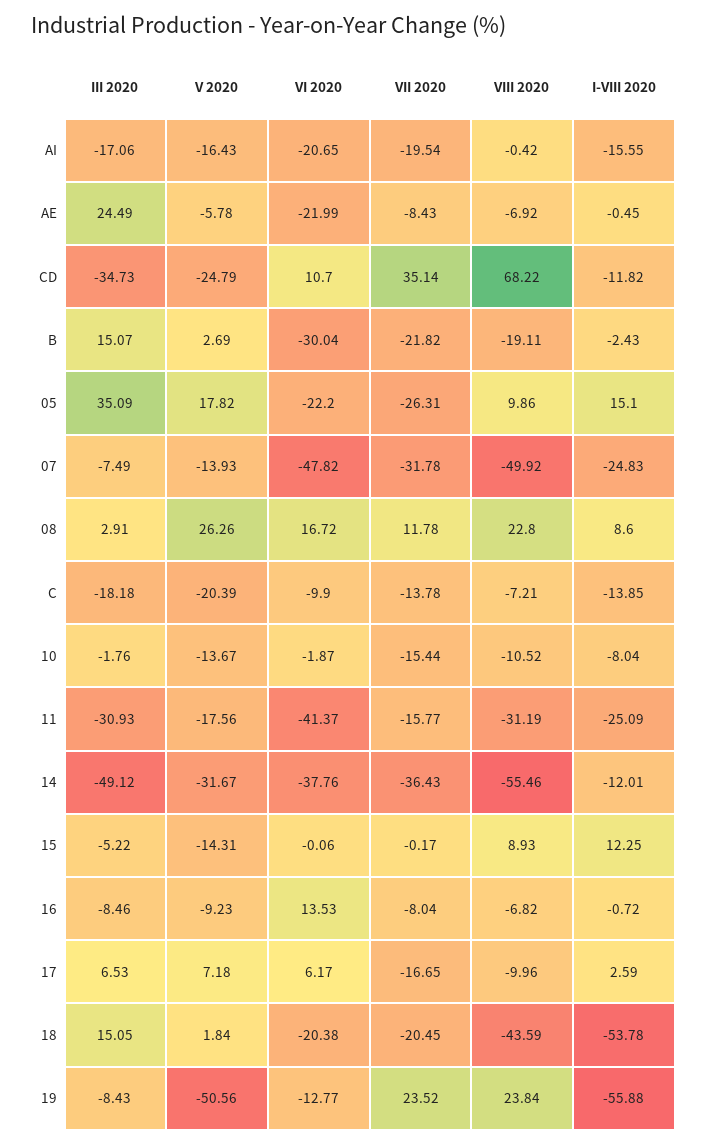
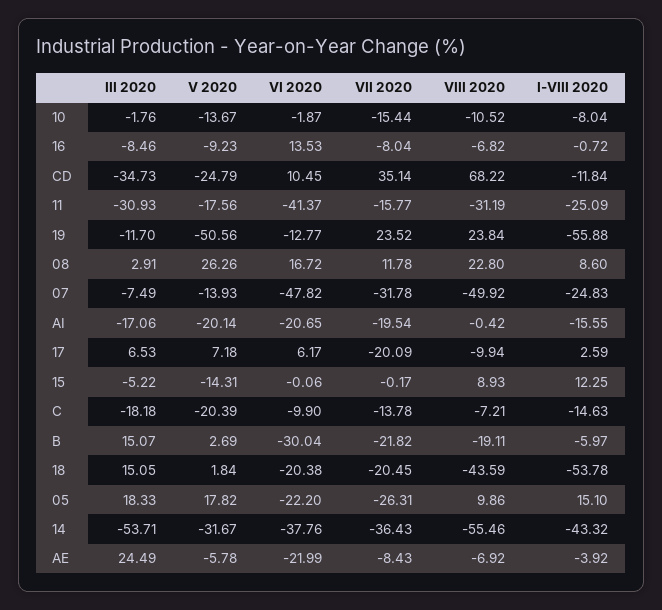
V 2020, AI: -16.43 -> -20.14
I-VIII 2020, AE: -0.45 -> -3.92
VI 2020, CD: 10.7 -> 10.45
I-VIII 2020, CD: -11.82 -> -11.84
I-VIII 2020, B: -2.43 -> -5.97
III 2020, 05: 35.09 -> 18.33
I-VIII 2020, C: -13.85 -> -14.63
III 2020, 14: -49.12 -> -53.71
I-VIII 2020, 14: -12.01 -> -43.32
VII 2020, 17: -16.65 -> -20.09
VIII 2020, 17: -9.96 -> -9.94
III 2020, 19: -8.43 -> -11.7

